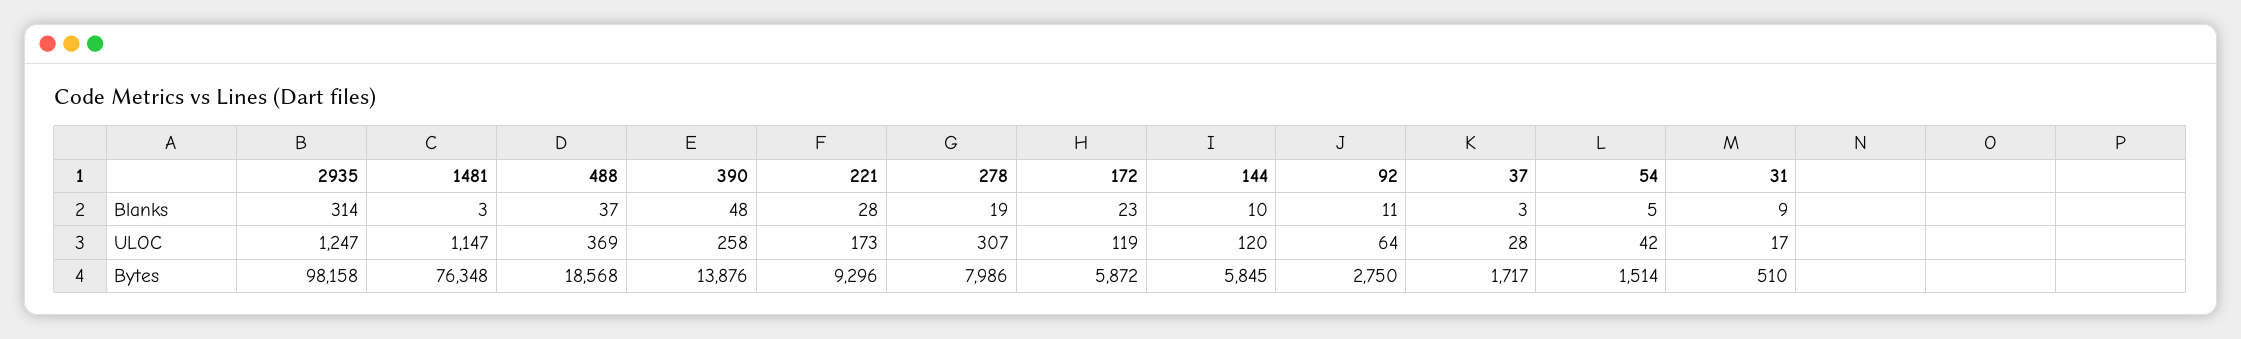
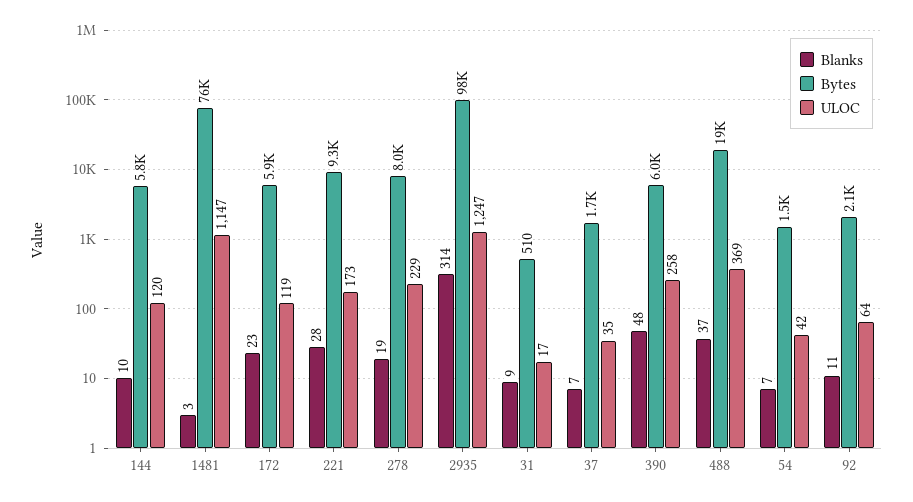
Blanks, 37: 3 -> 7
Blanks, 54: 5 -> 7
ULOC, 278: 307 -> 229
ULOC, 37: 28 -> 35
Bytes, 390: 13876 -> 6000
Bytes, 92: 2750 -> 2100

